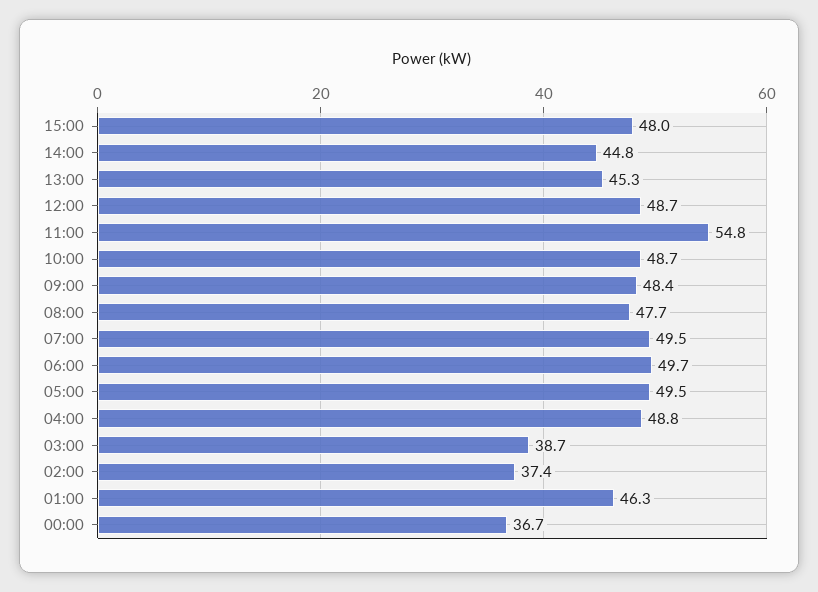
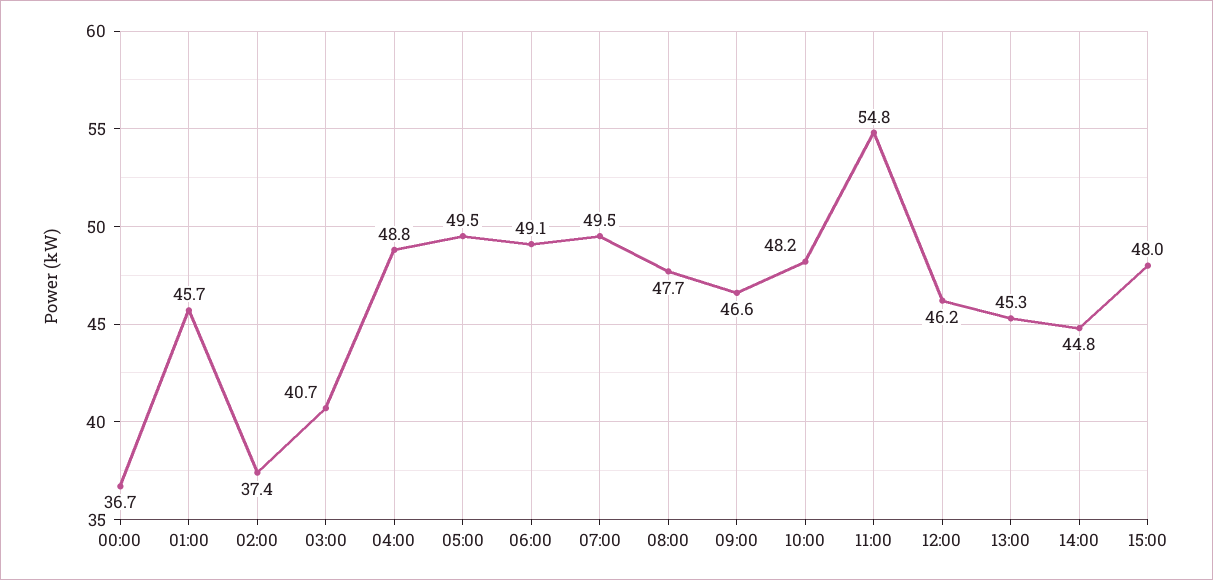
12:00: 48.7 -> 46.2
10:00: 48.7 -> 48.2
09:00: 48.4 -> 46.6
06:00: 49.7 -> 49.1
03:00: 38.7 -> 40.7
01:00: 46.3 -> 45.7

